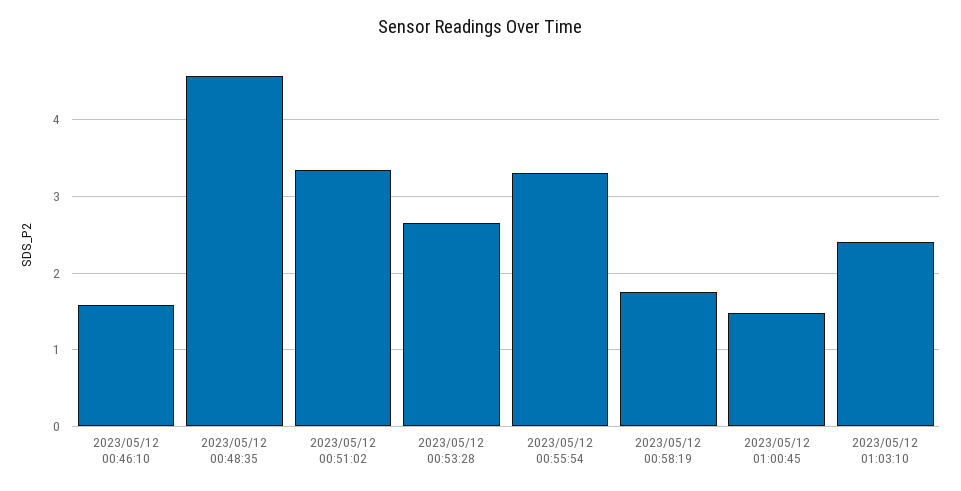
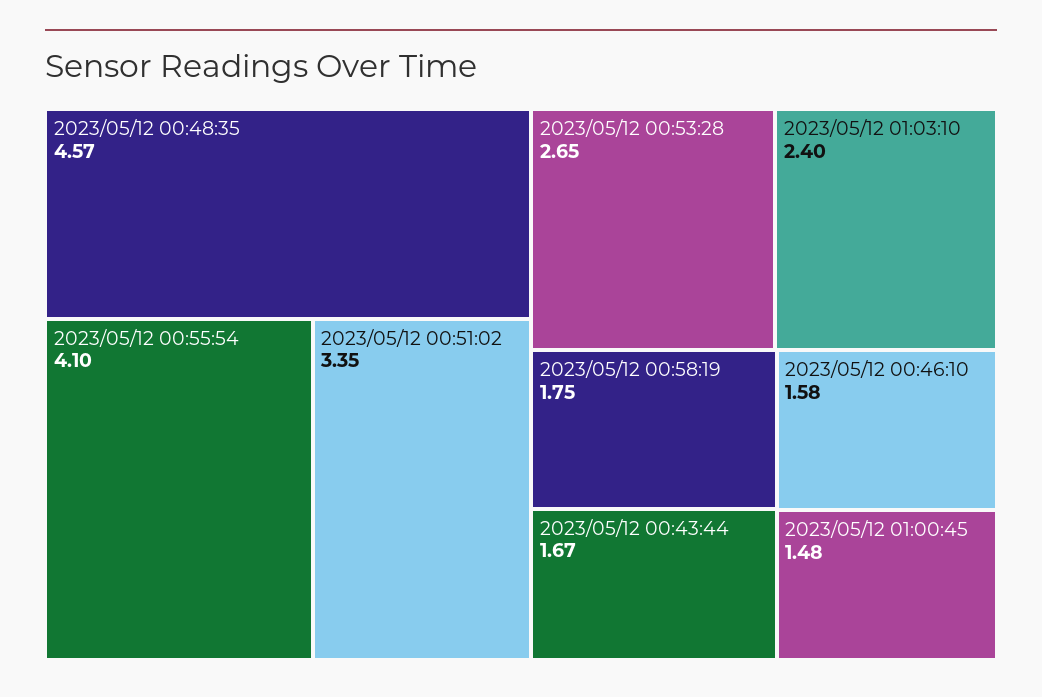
2023/05/12 00:55:54: 3.3 -> 4.1
2023/05/12 00:43:44: none -> 1.67

